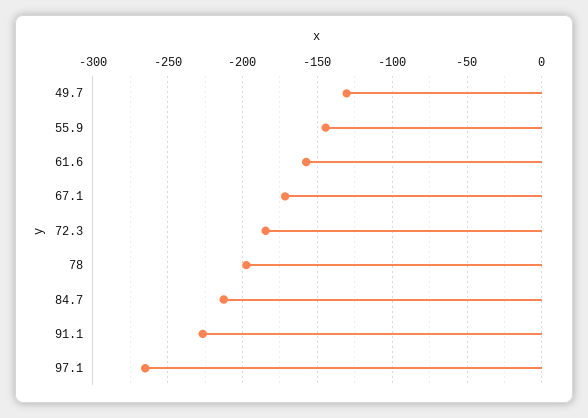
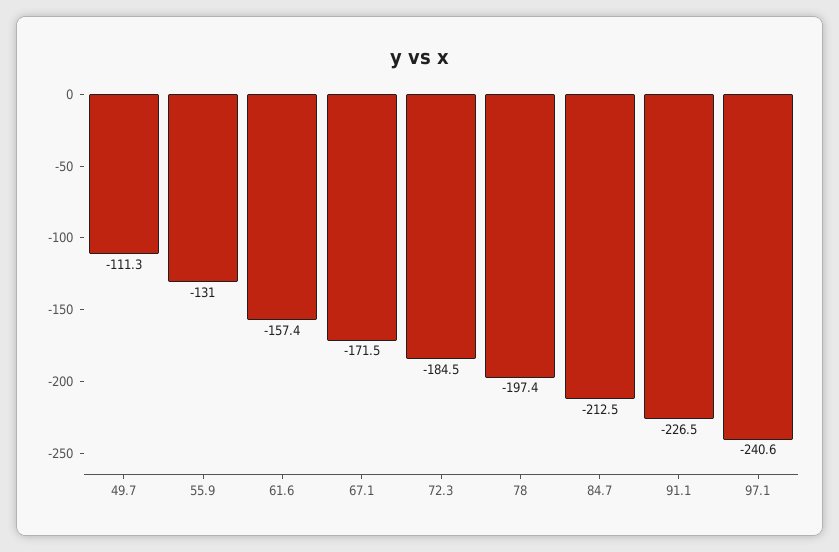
49.7: -130 -> -111.3
55.9: -145 -> -131
97.1: -265 -> -240.6

